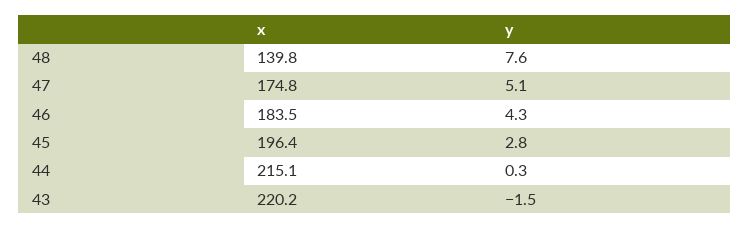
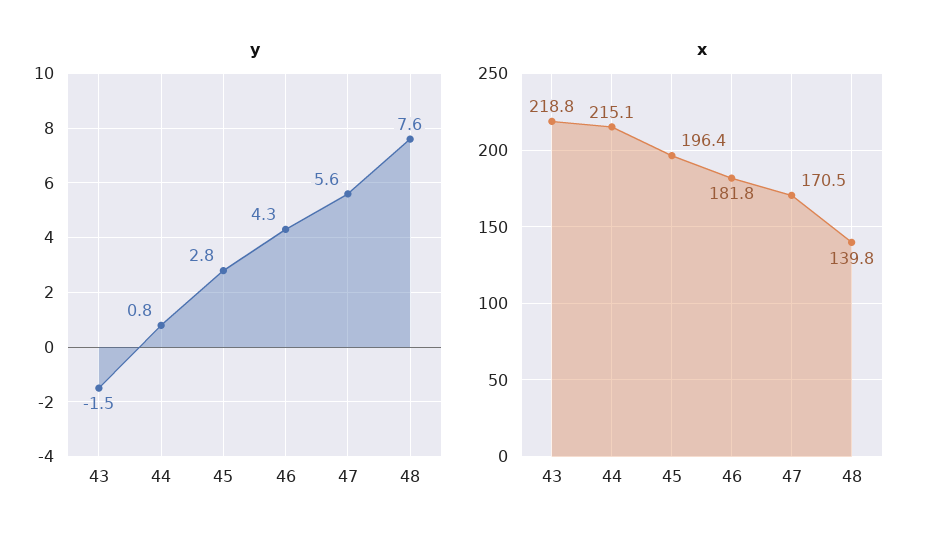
x, 47: 174.8 -> 170.5
y, 47: 5.1 -> 5.6
x, 46: 183.5 -> 181.8
y, 44: 0.3 -> 0.8
x, 43: 220.2 -> 218.8

